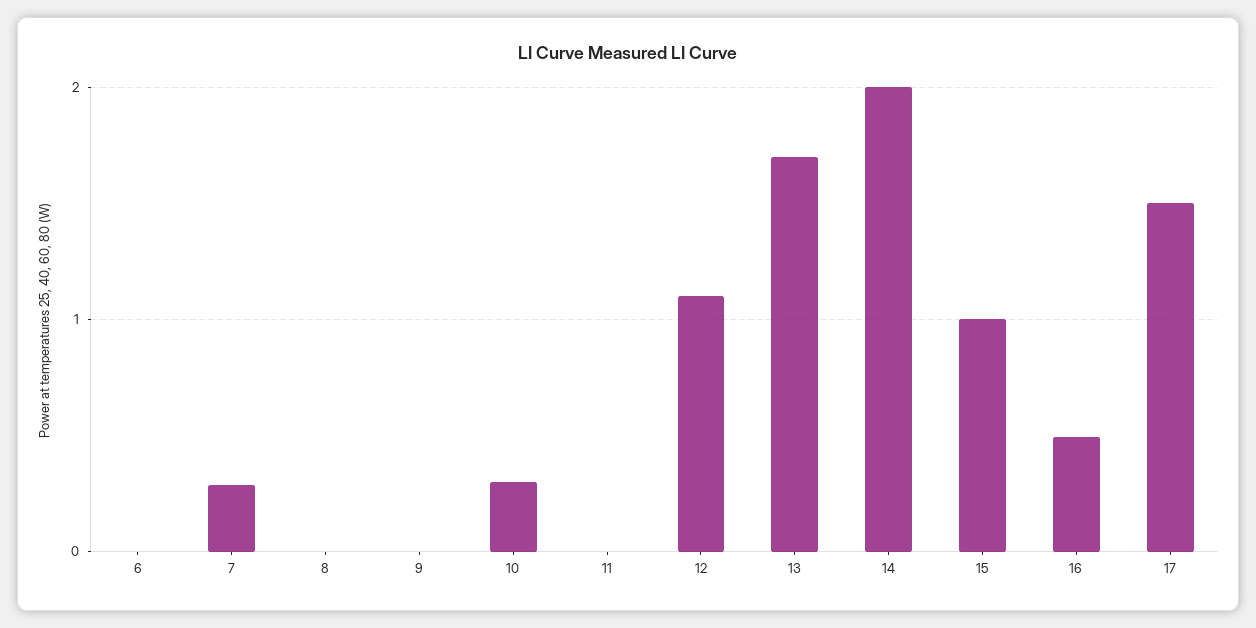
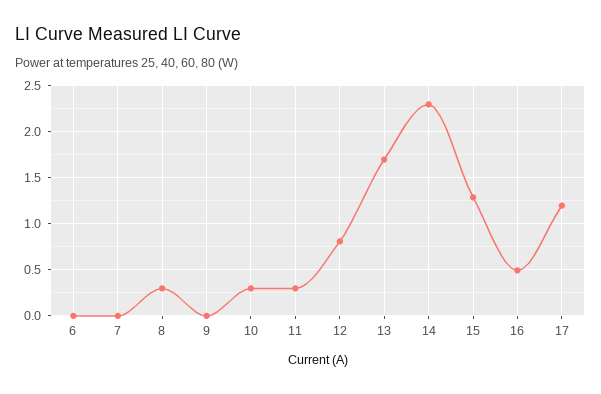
7: 0.3 -> 0
8: 0 -> 0.3
11: 0 -> 0.3
12: 1.1 -> 0.8
14: 2 -> 2.3
15: 1 -> 1.3
17: 1.5 -> 1.2

